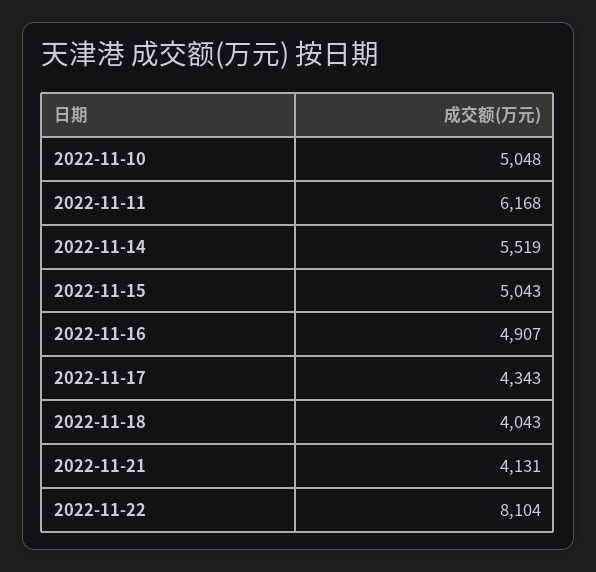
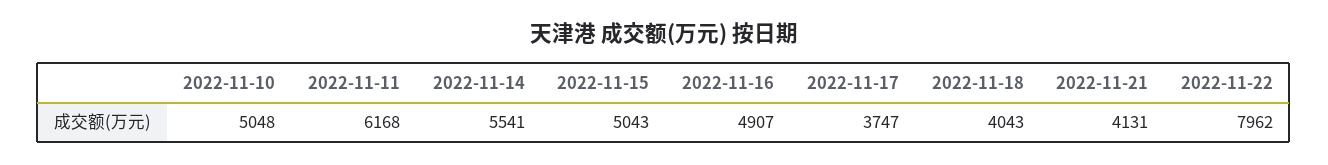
2022-11-14: 5519 -> 5541
2022-11-17: 4343 -> 3747
2022-11-22: 8104 -> 7962

